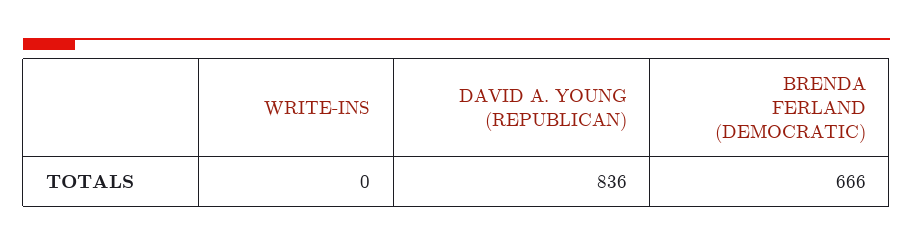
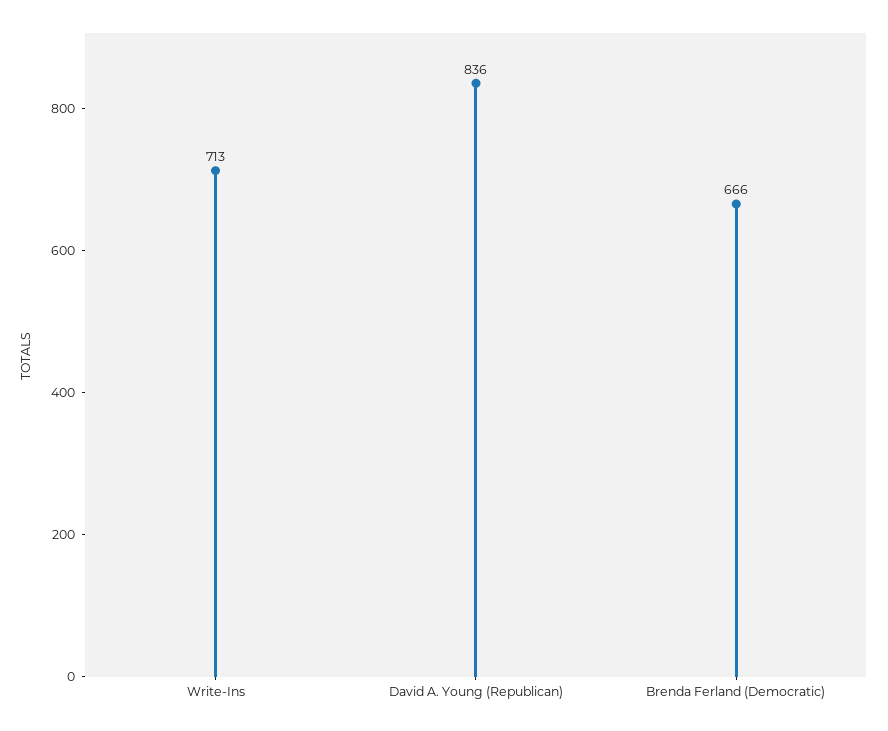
WRITE-INS: 0 -> 713

